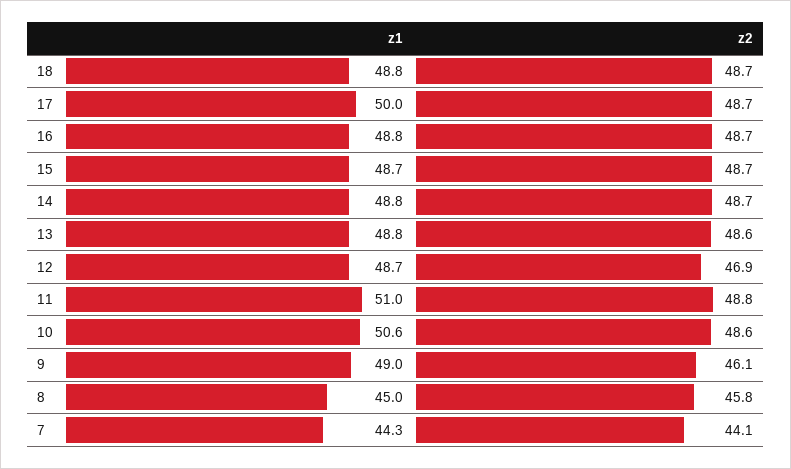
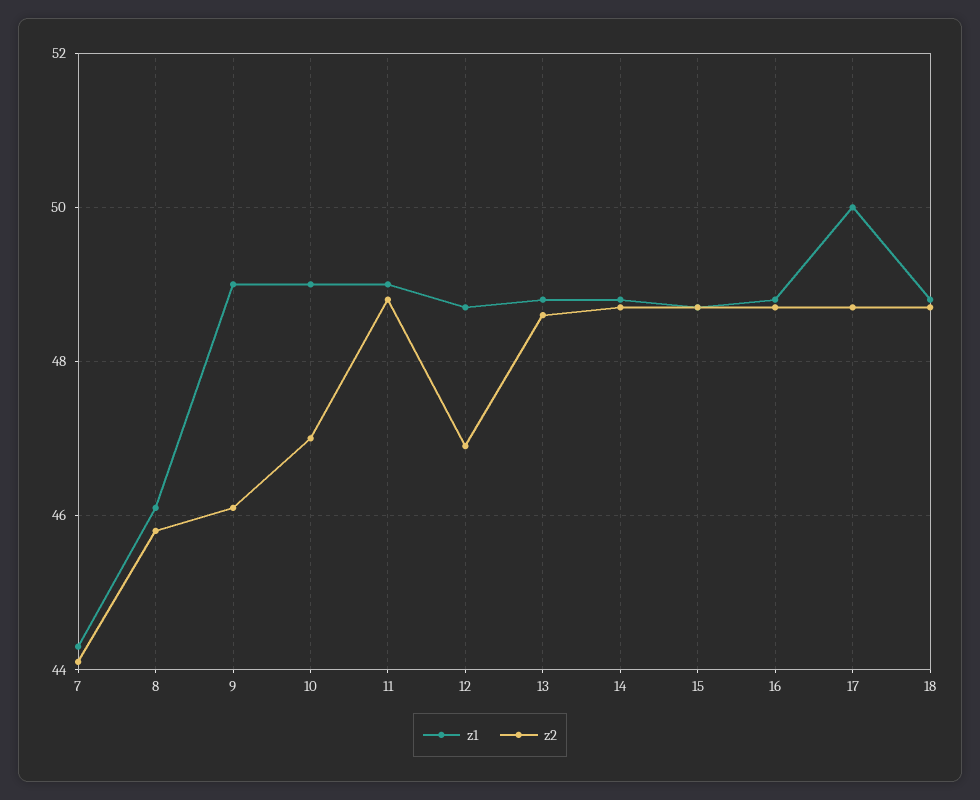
z1, 11: 51 -> 49
z1, 10: 50.6 -> 49
z2, 10: 48.6 -> 47
z1, 8: 45 -> 46

